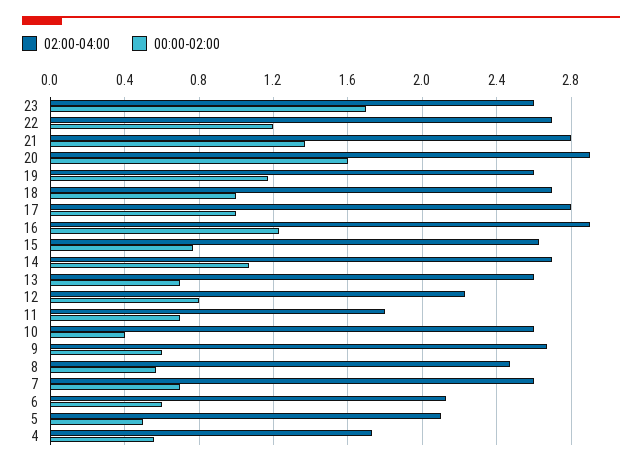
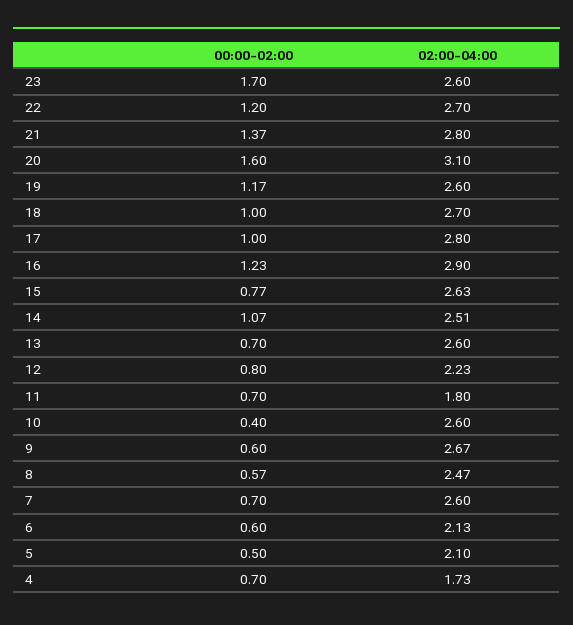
02:00-04:00, 20: 2.9 -> 3.1
02:00-04:00, 14: 2.7 -> 2.51
00:00-02:00, 4: 0.55 -> 0.7

